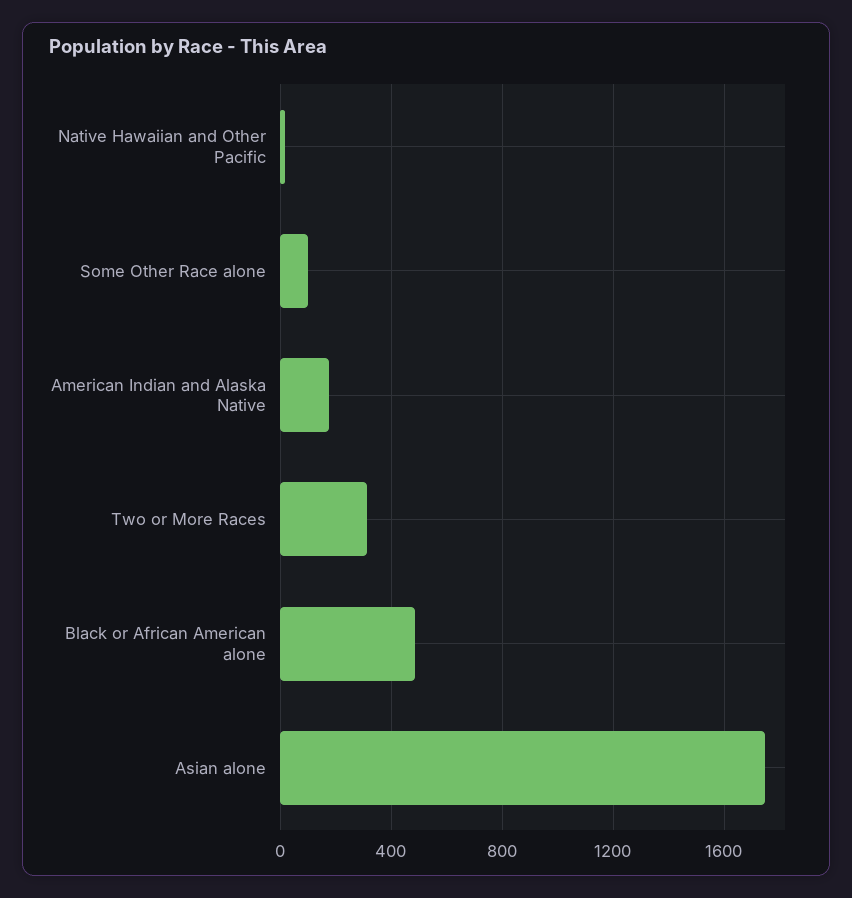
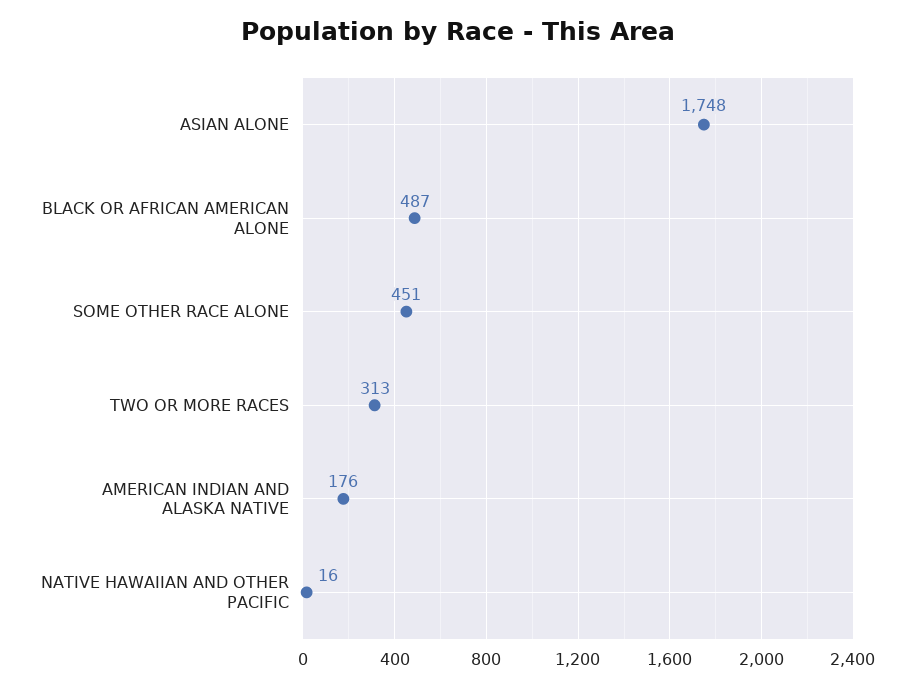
Some Other Race alone: 100 -> 451

